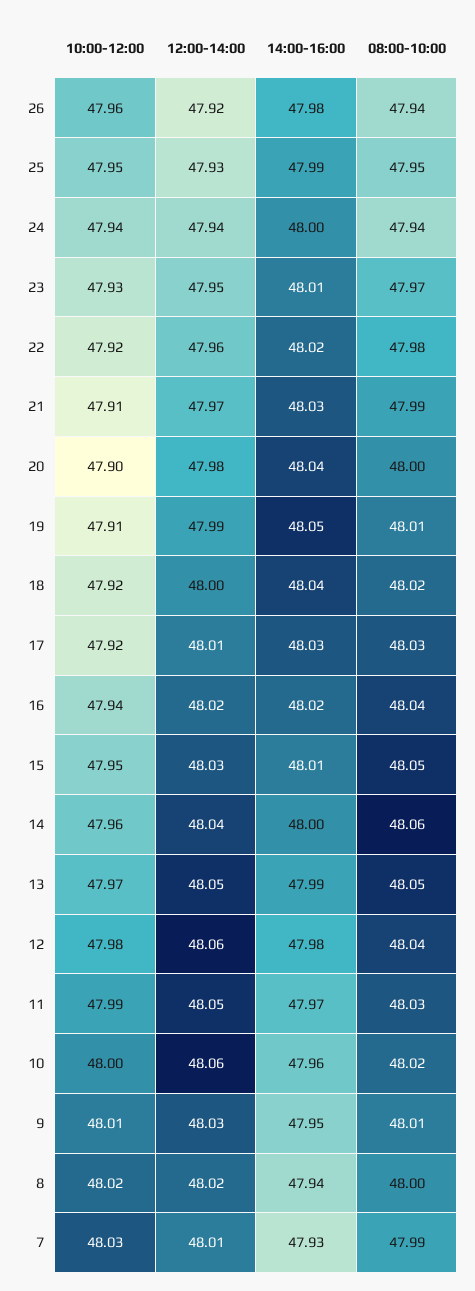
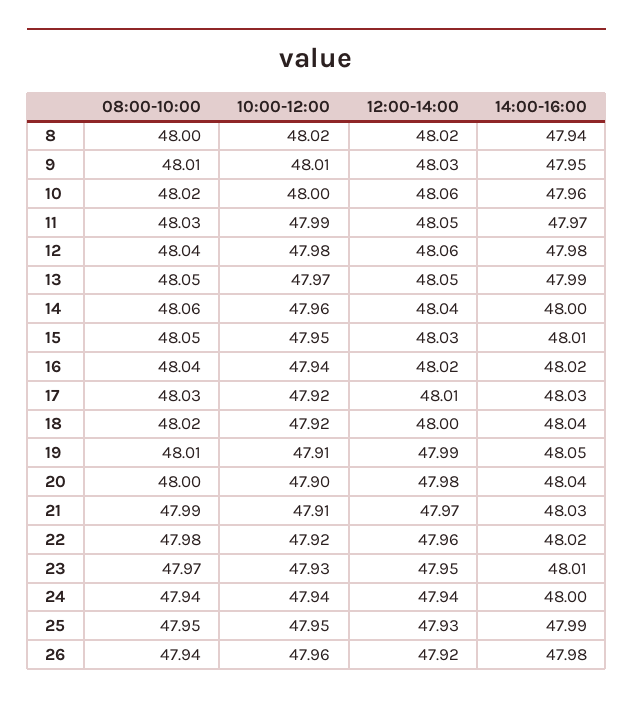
10:00-12:00, 7: 48.03 -> none
12:00-14:00, 7: 48.01 -> none
14:00-16:00, 7: 47.93 -> none
08:00-10:00, 7: 47.99 -> none

